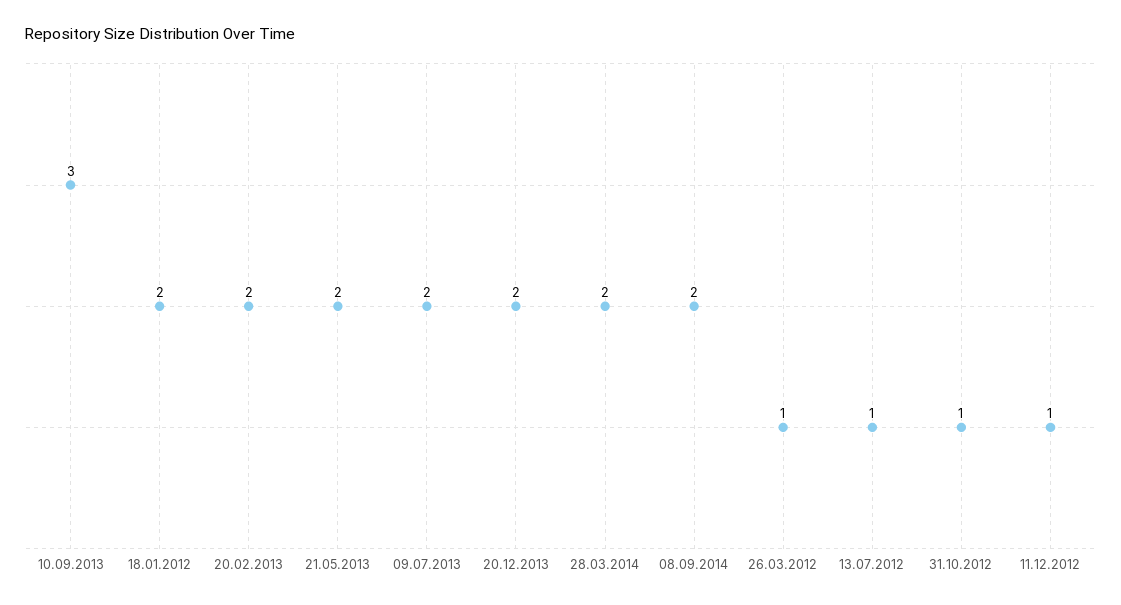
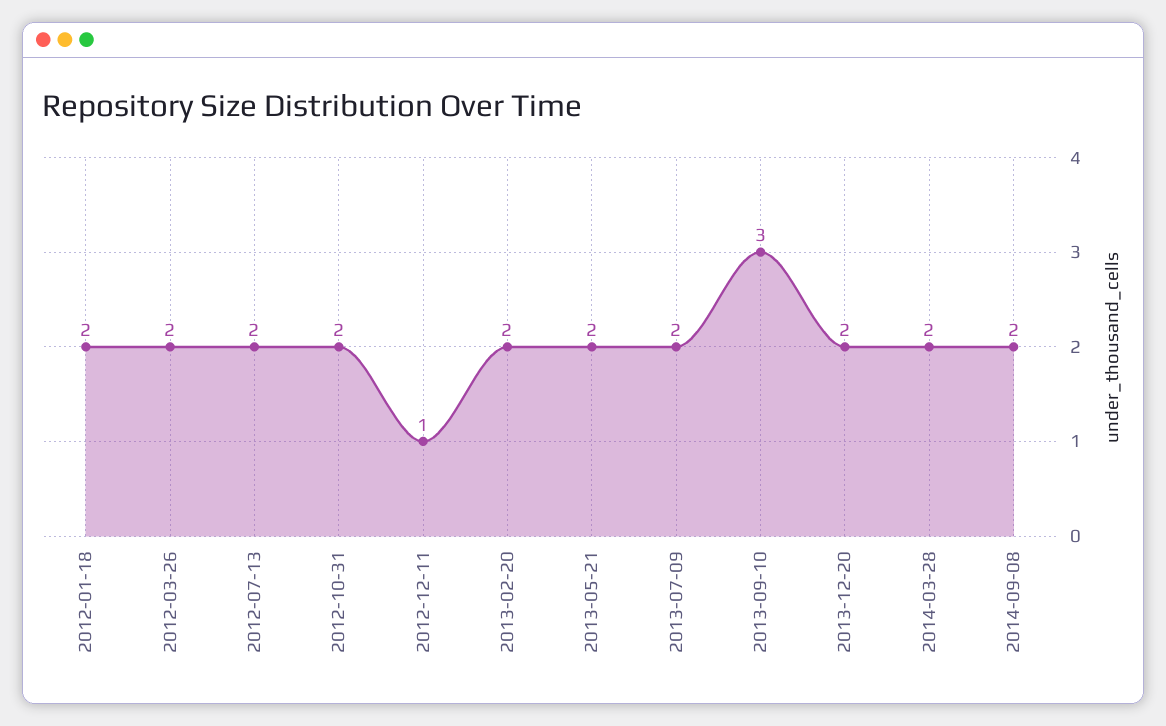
26.03.2012: 1 -> 2
13.07.2012: 1 -> 2
31.10.2012: 1 -> 2

